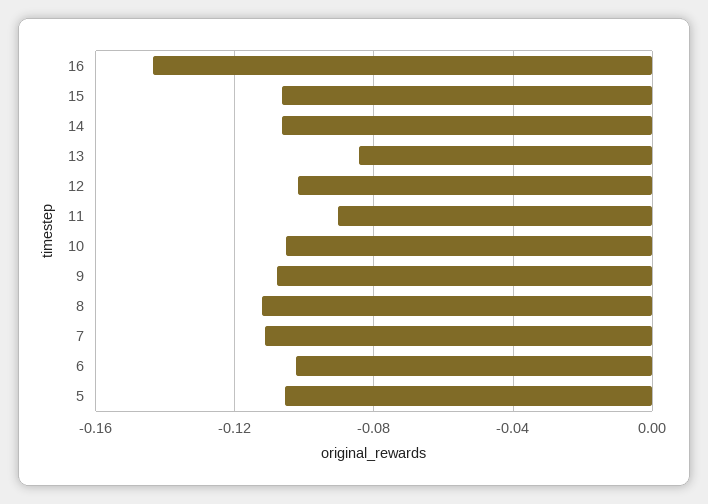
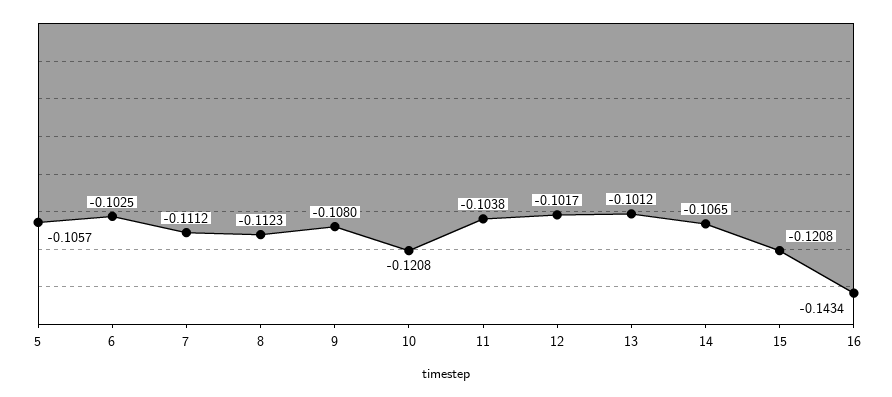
15: -0.105 -> -0.1208
13: -0.085 -> -0.1012
11: -0.09 -> -0.1038
10: -0.105 -> -0.1208

